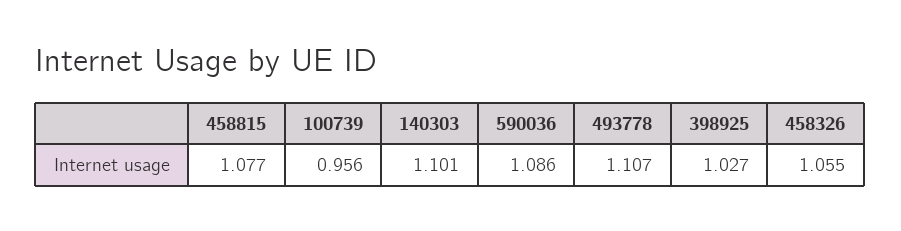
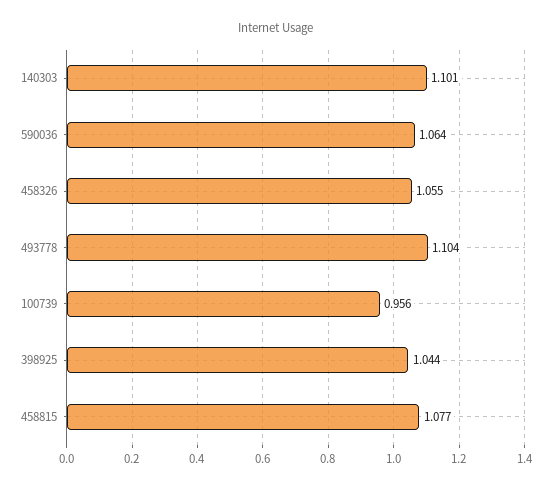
590036: 1.086 -> 1.064
493778: 1.107 -> 1.104
398925: 1.027 -> 1.044

